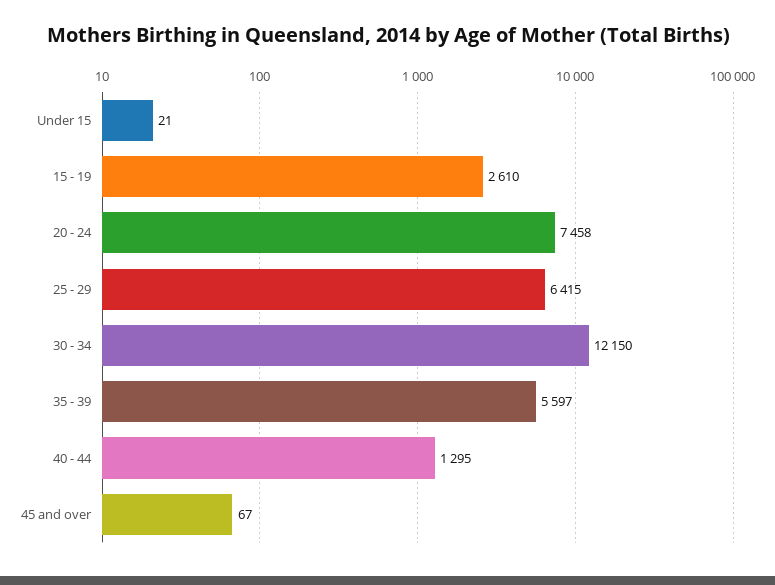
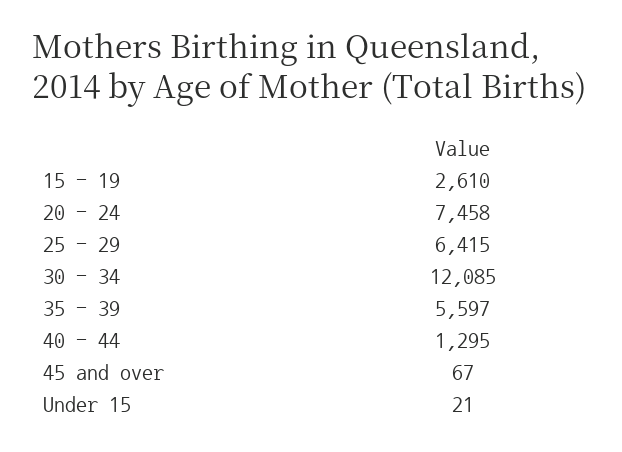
30 - 34: 12150 -> 12085

